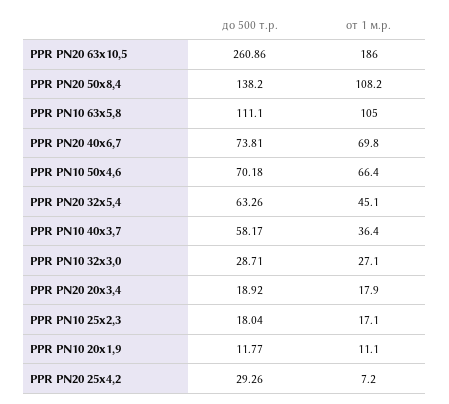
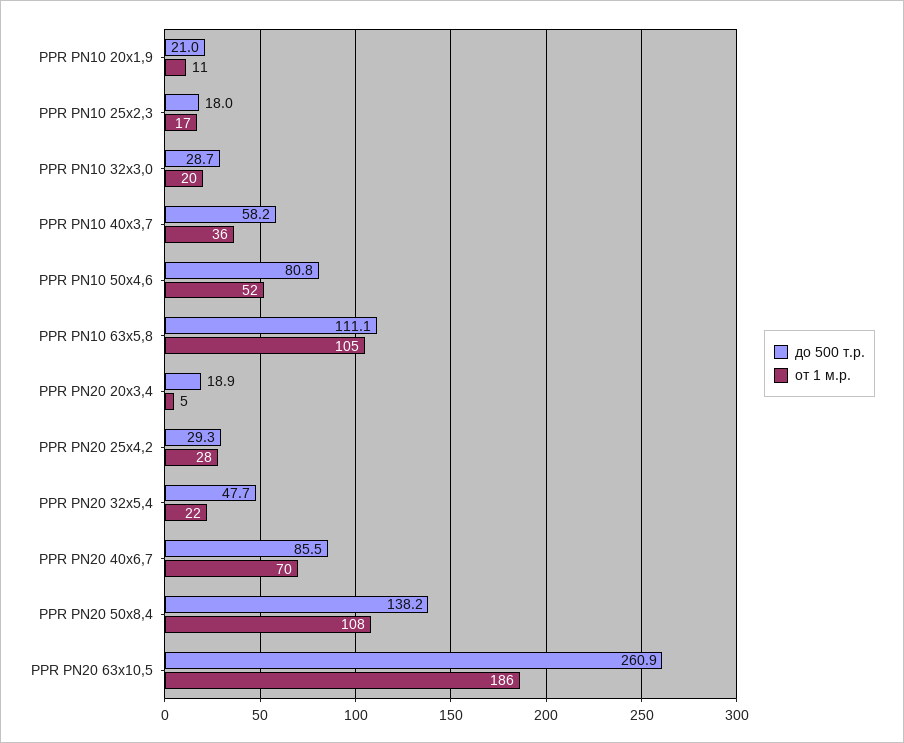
до 500 т.р., PPR PN20 40х6,7: 73.81 -> 85.5
до 500 т.р., PPR PN10 50х4,6: 70.18 -> 80.8
от 1 м.р., PPR PN10 50х4,6: 66.4 -> 52
до 500 т.р., PPR PN20 32х5,4: 63.26 -> 47.7
от 1 м.р., PPR PN20 32х5,4: 45.1 -> 22
от 1 м.р., PPR PN10 32х3,0: 27.1 -> 20
от 1 м.р., PPR PN20 20х3,4: 17.9 -> 5
до 500 т.р., PPR PN10 20х1,9: 11.77 -> 21
от 1 м.р., PPR PN20 25х4,2: 7.2 -> 28

